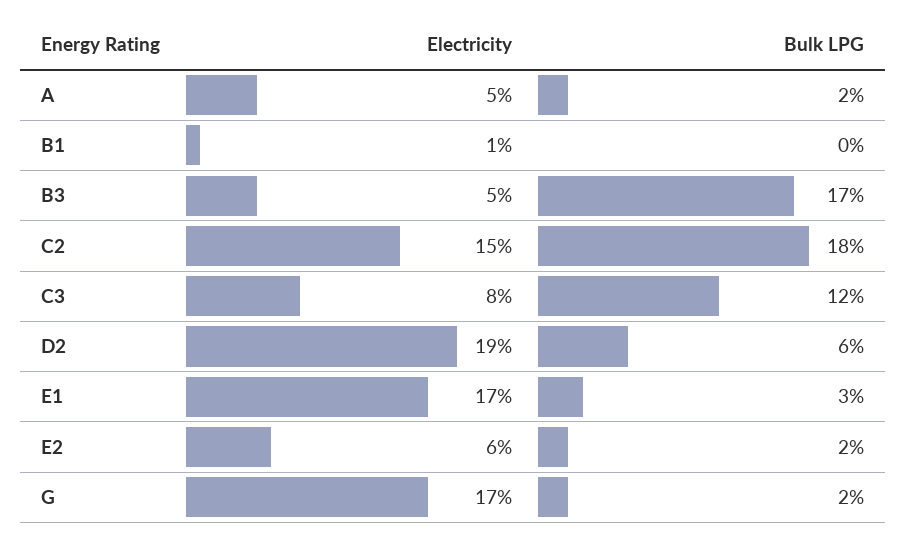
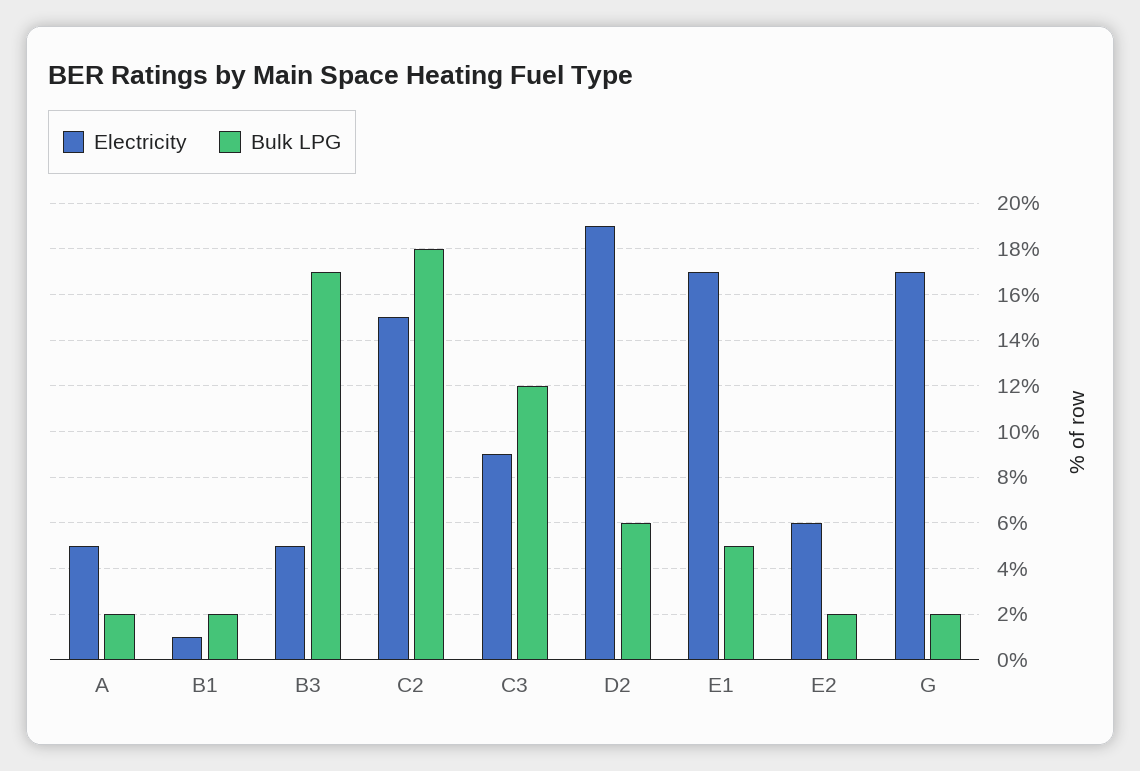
Bulk LPG, B1: 0 -> 2
Electricity, C3: 8 -> 9
Bulk LPG, E1: 3 -> 5

